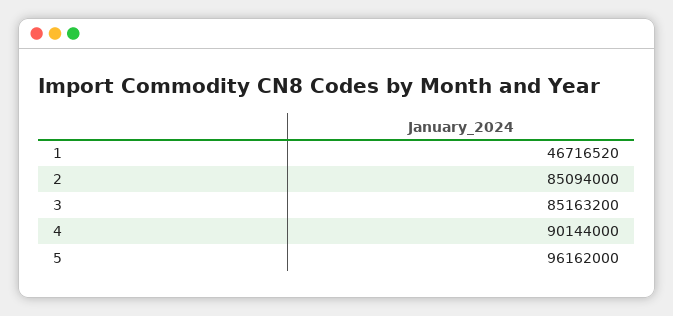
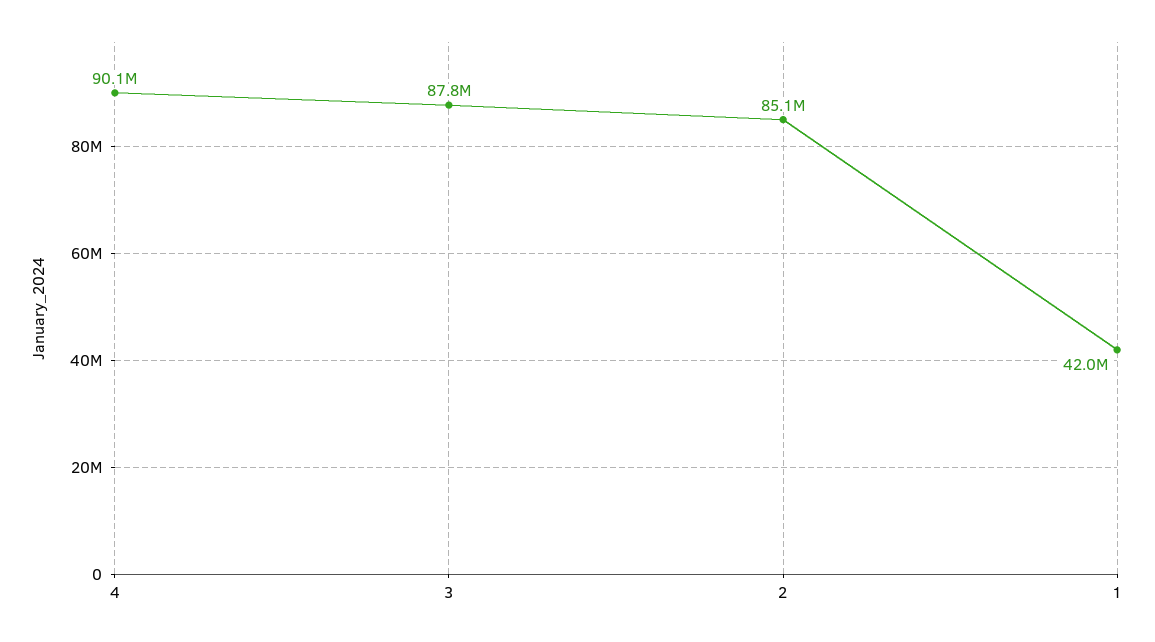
1: 46716520 -> 42000000
3: 85163200 -> 87800000
5: 96162000 -> none

